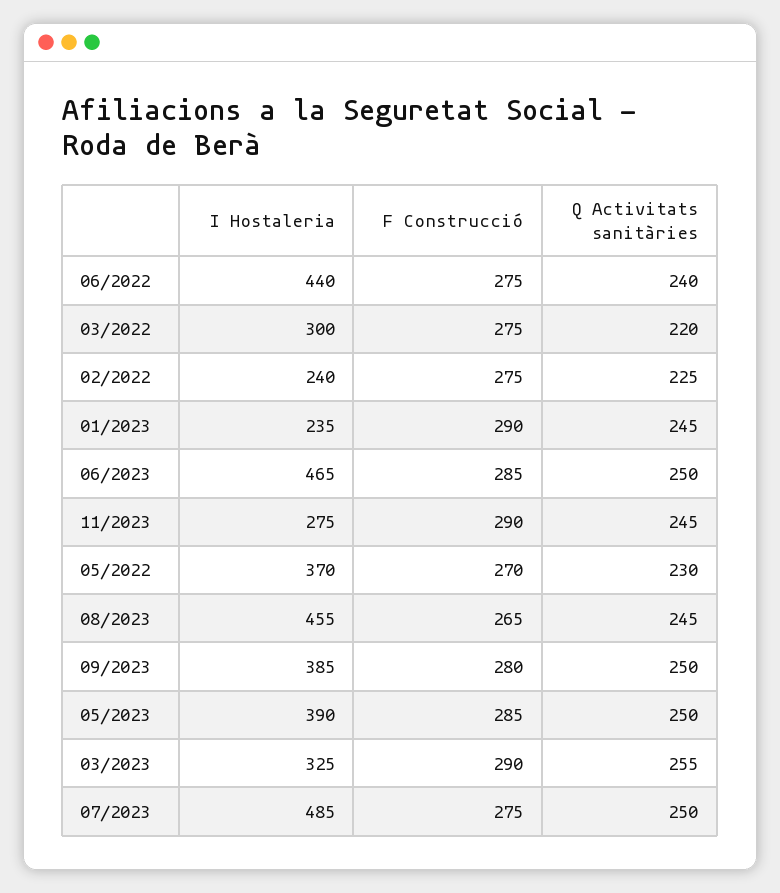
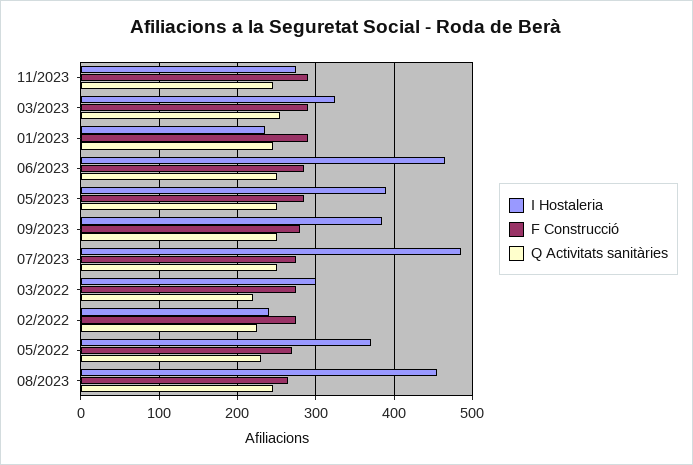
I Hostaleria, 06/2022: 440 -> none
F Construcció, 06/2022: 275 -> none
Q Activitats sanitàries, 06/2022: 240 -> none

